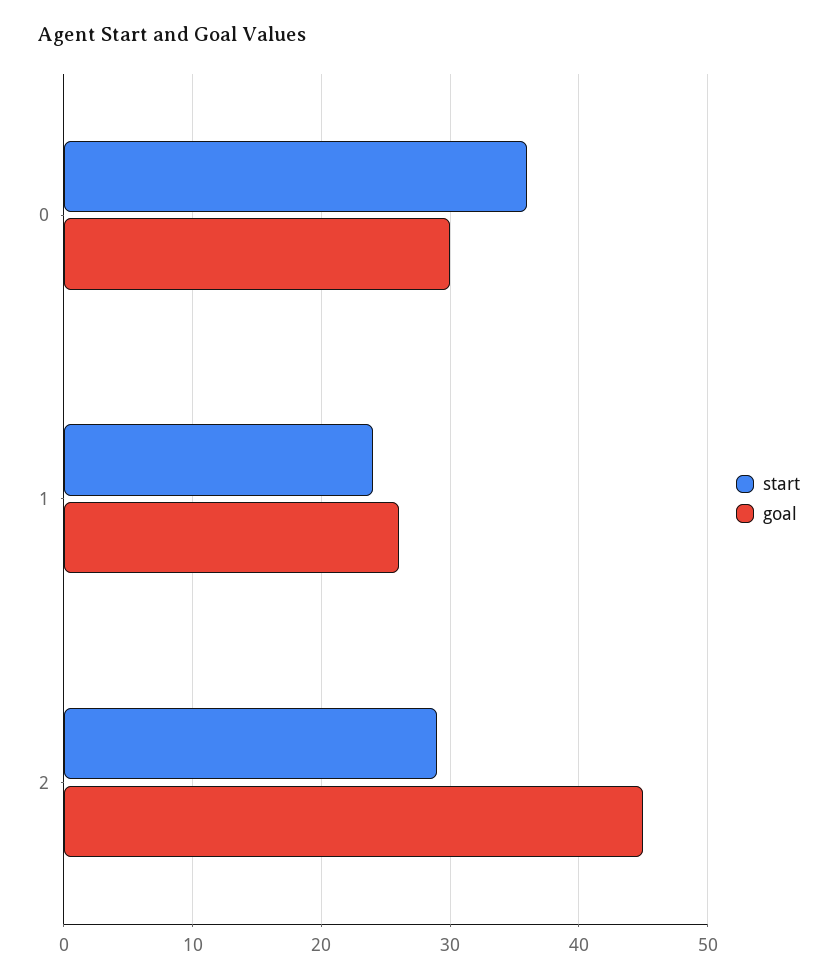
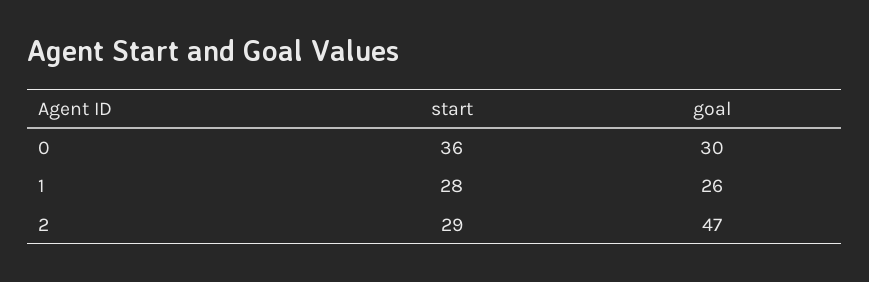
start, 1: 24 -> 28
goal, 2: 45 -> 47

